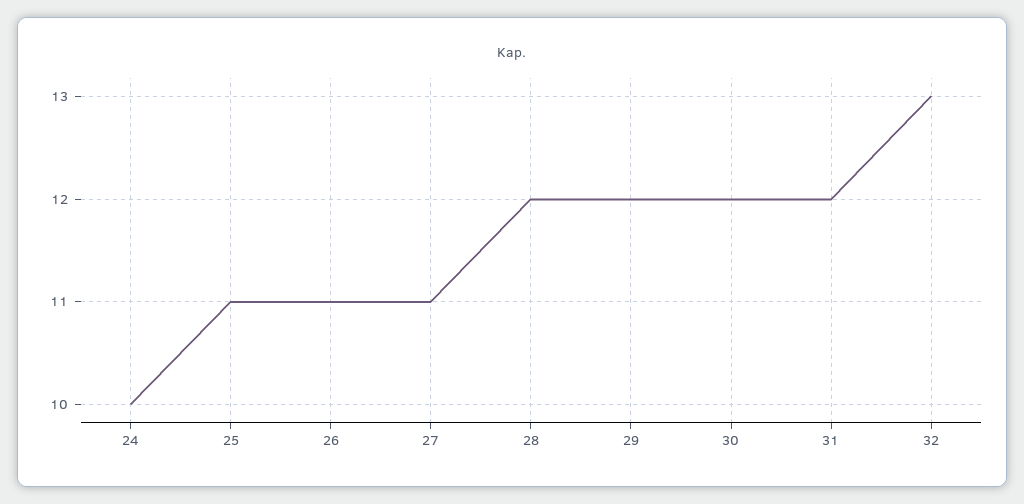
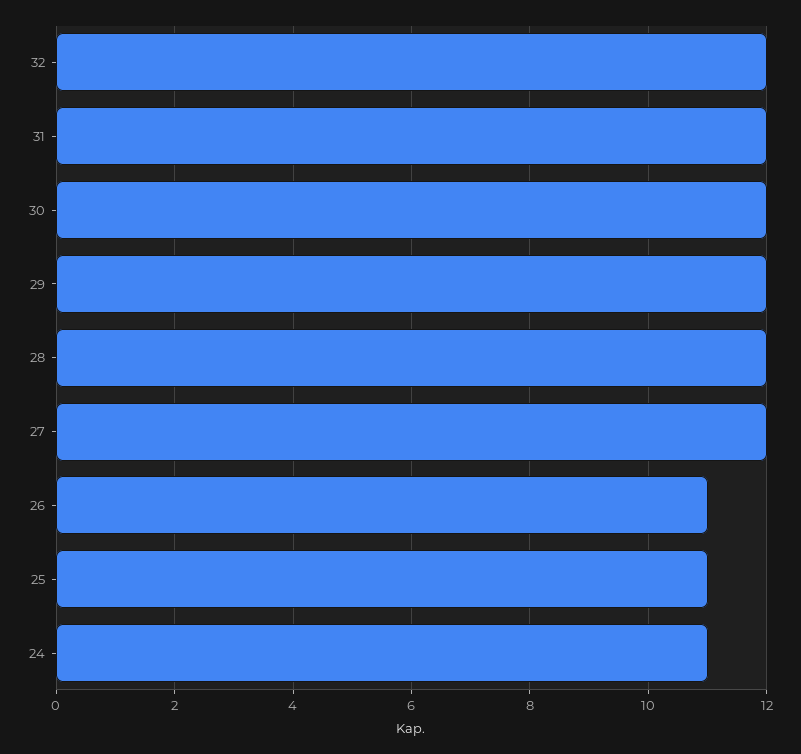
24: 10 -> 11
27: 11 -> 12
32: 13 -> 12

